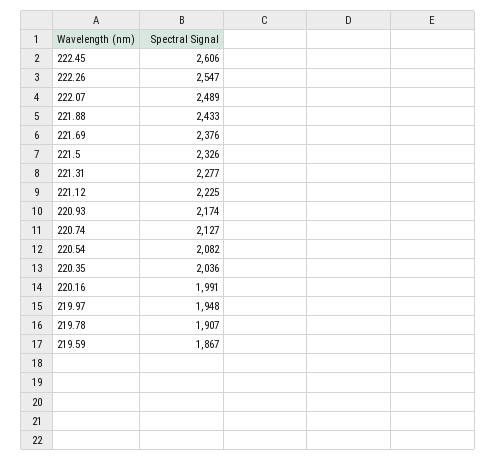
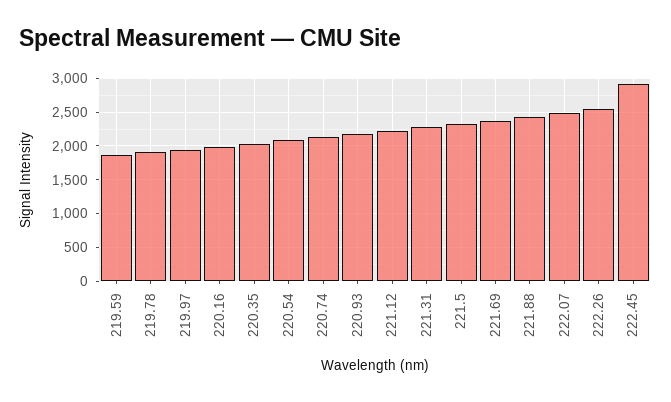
222.45: 2606 -> 2900

